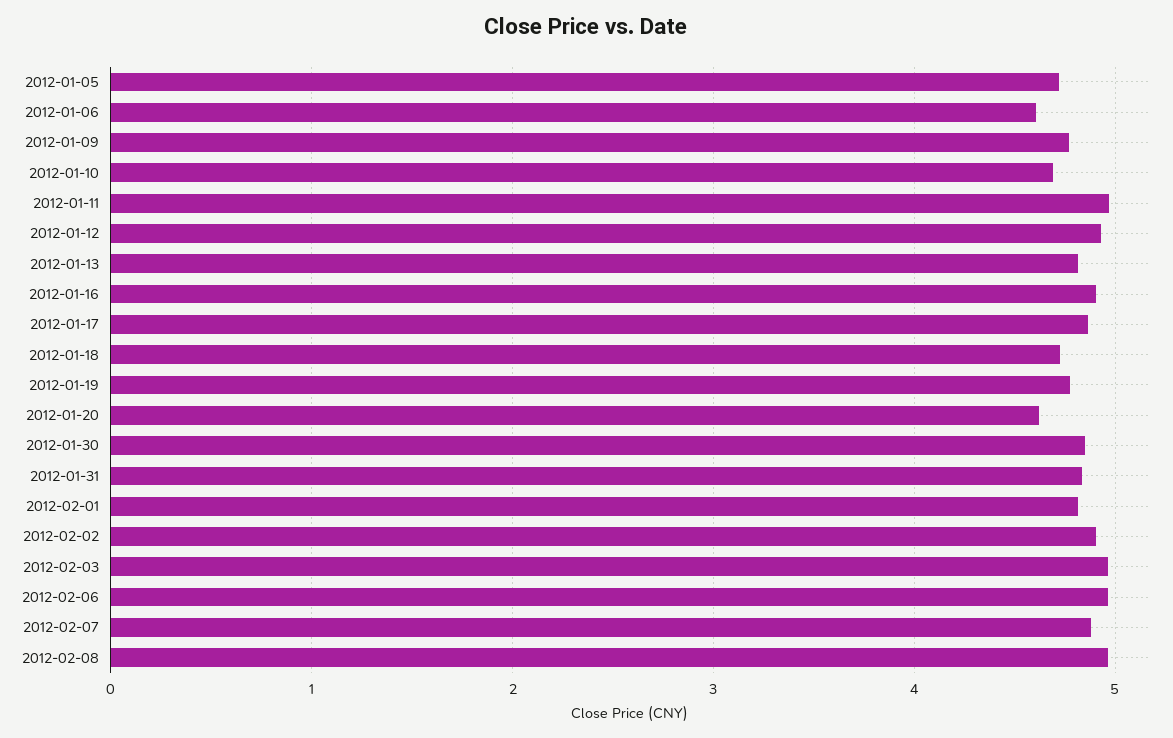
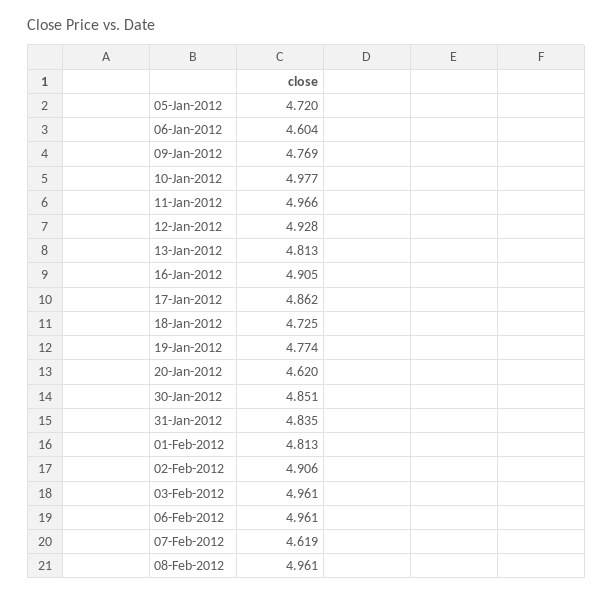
2012-01-10: 4.7 -> 4.977
2012-02-07: 4.9 -> 4.619

